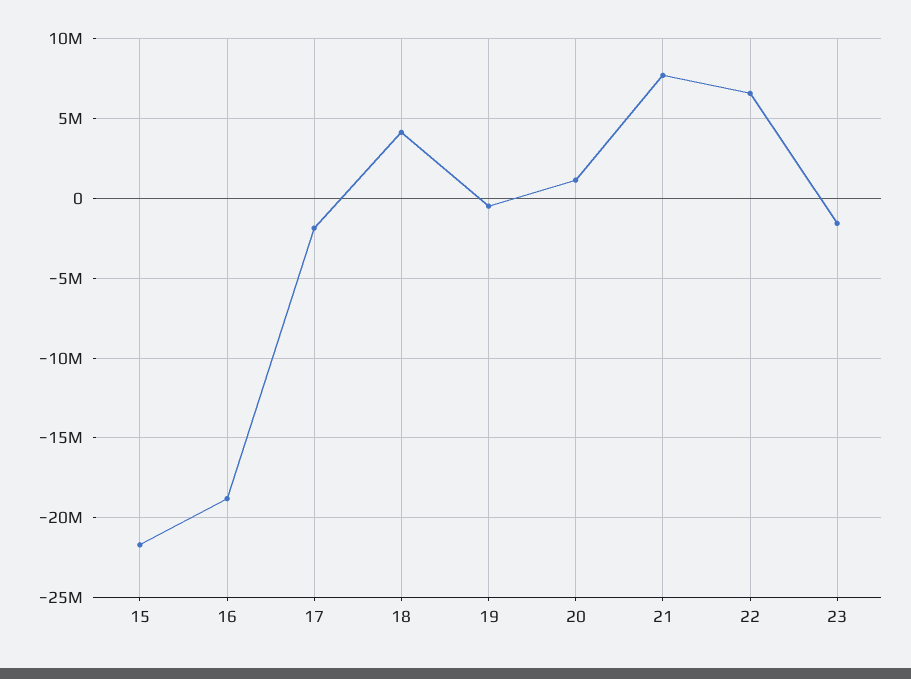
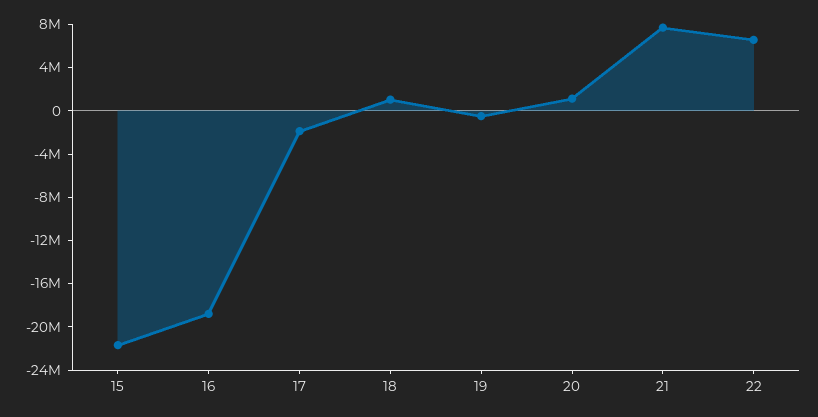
18: 4000000 -> 1000000
23: -1500000 -> none

